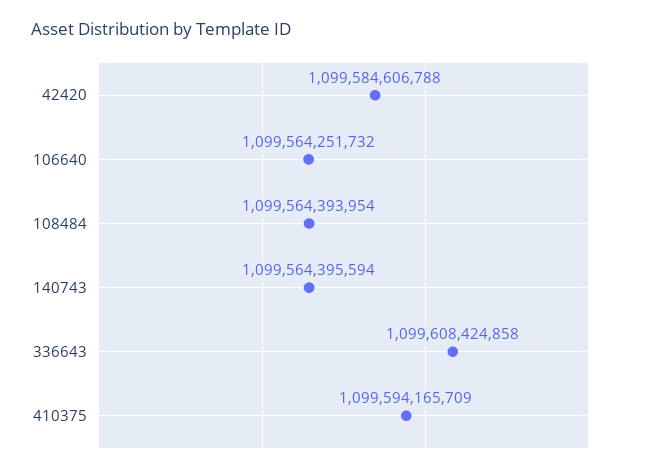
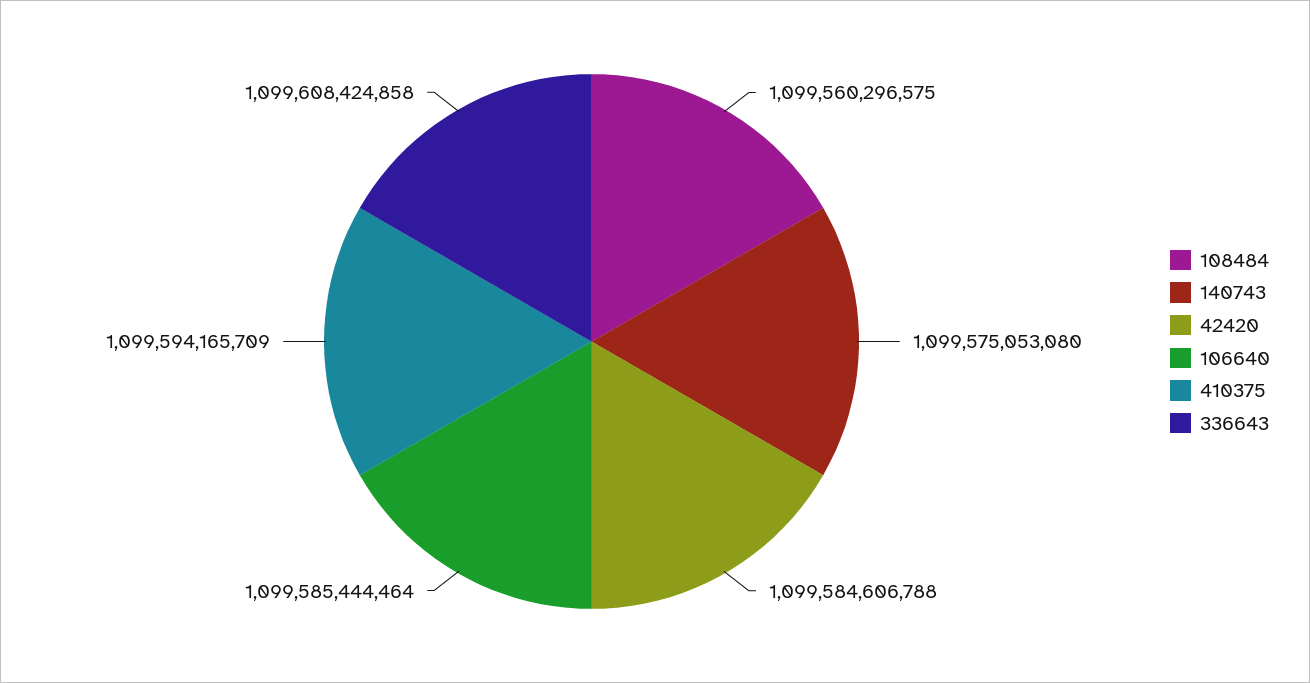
106640: 1099564251732 -> 1099585444464
108484: 1099564393954 -> 1099560296575
140743: 1099564395594 -> 1099575053080

